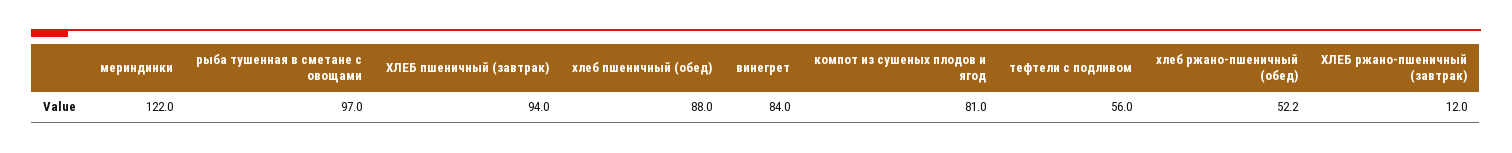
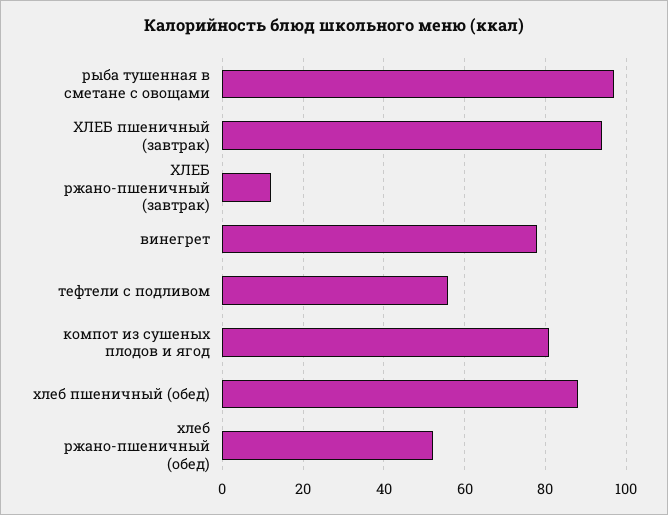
мериндинки: 122 -> none
винегрет: 84 -> 78

